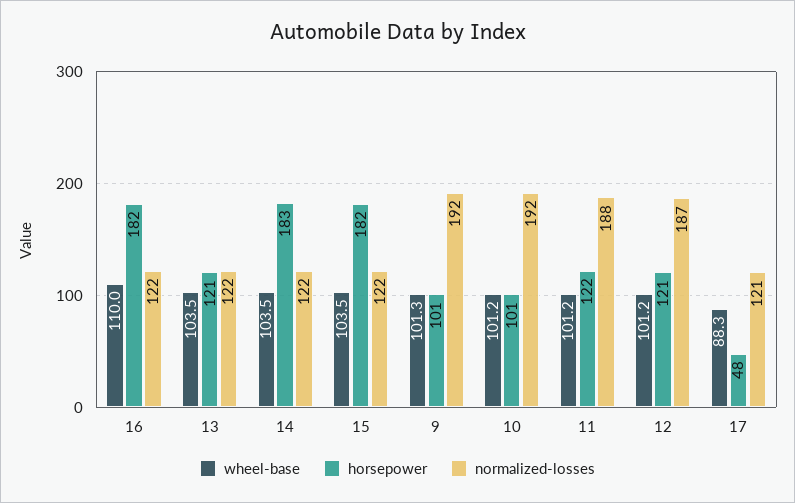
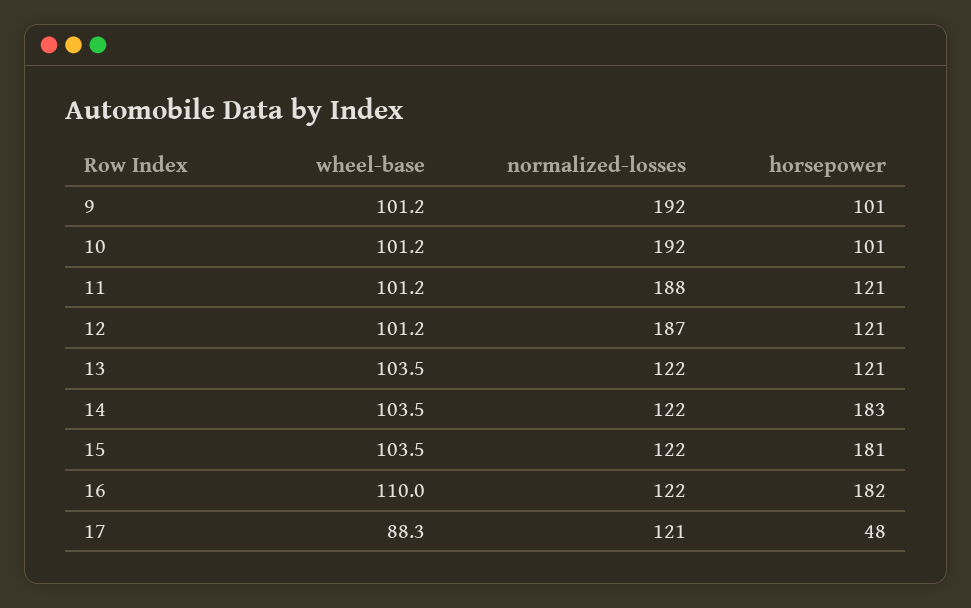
horsepower, 15: 182 -> 181
wheel-base, 9: 101.3 -> 101.2
horsepower, 11: 122 -> 121

